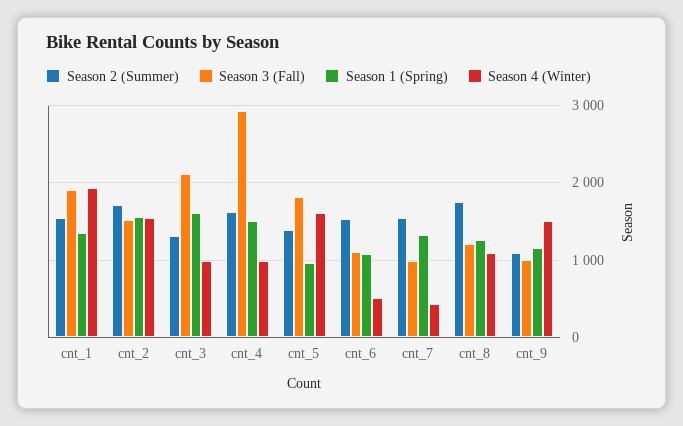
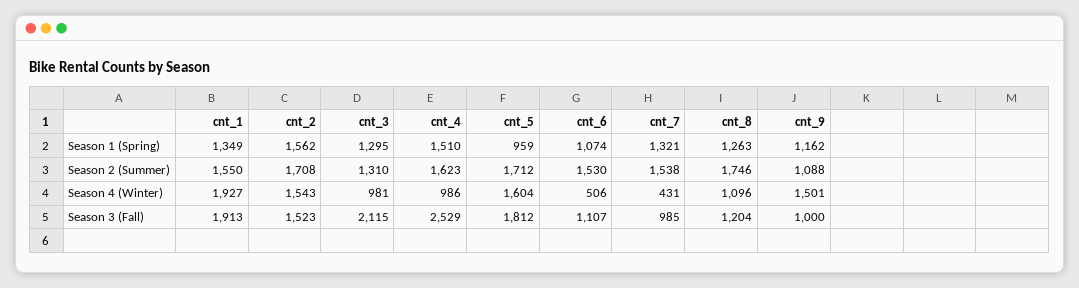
Season 1 (Spring), cnt_3: 1600 -> 1295
Season 3 (Fall), cnt_4: 2900 -> 2529
Season 2 (Summer), cnt_5: 1400 -> 1712

